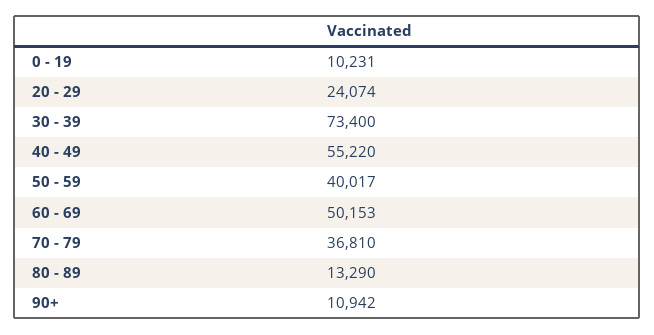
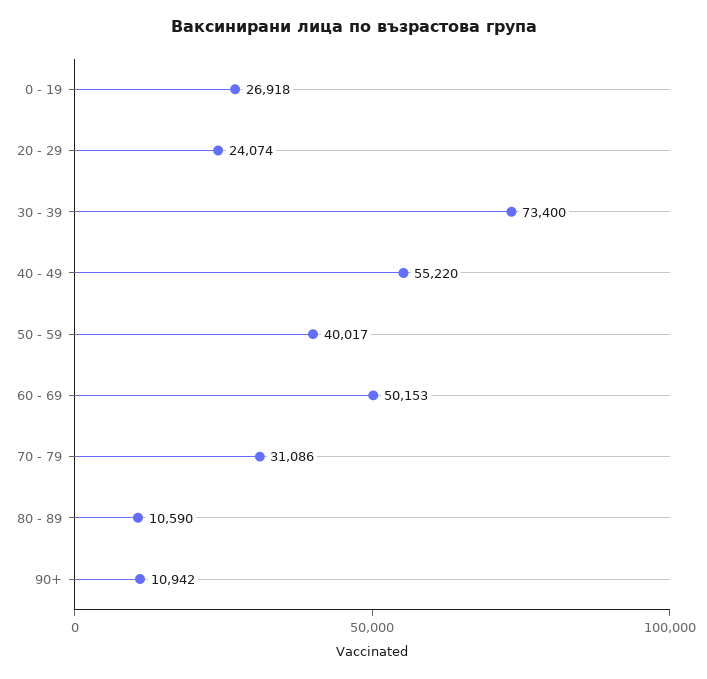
0 - 19: 10231 -> 26918
70 - 79: 36810 -> 31086
80 - 89: 13290 -> 10590

